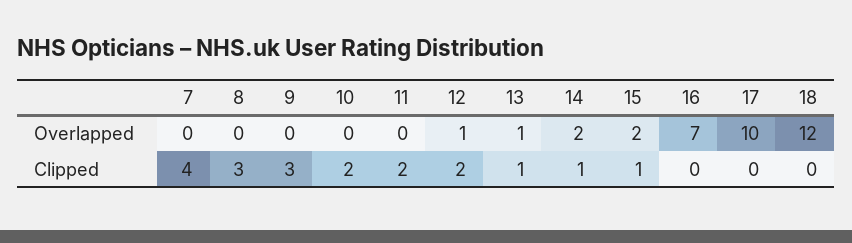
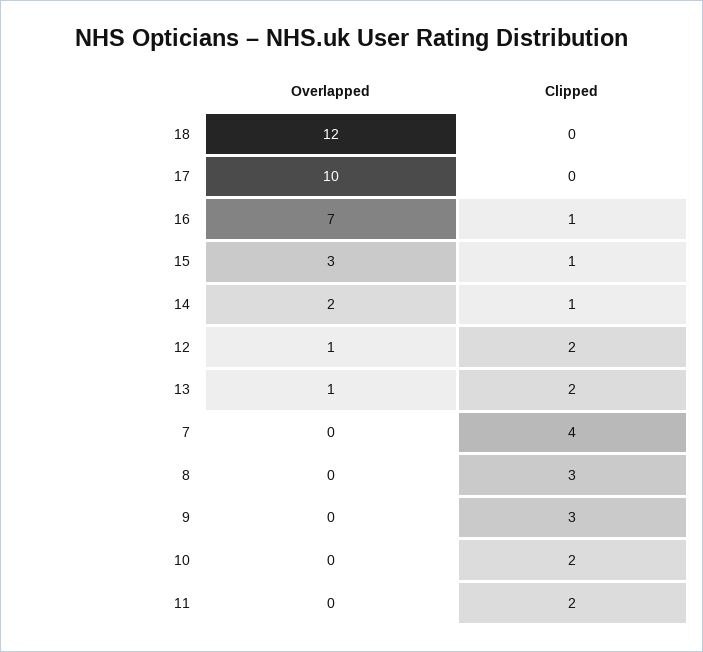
15, Overlapped: 2 -> 3
13, Clipped: 1 -> 2
16, Clipped: 0 -> 1

